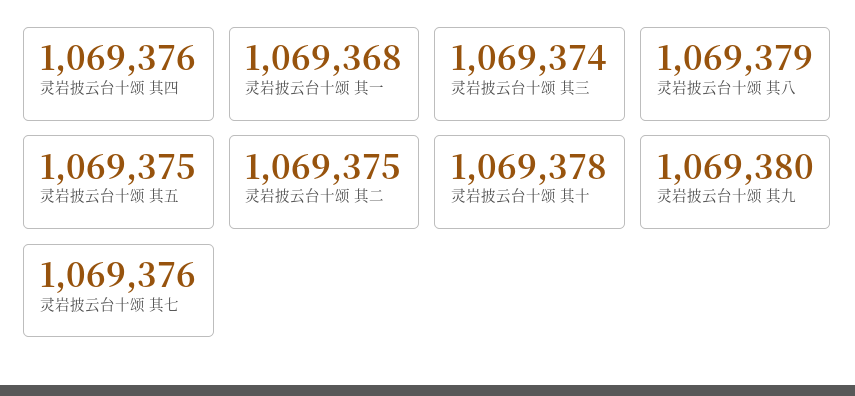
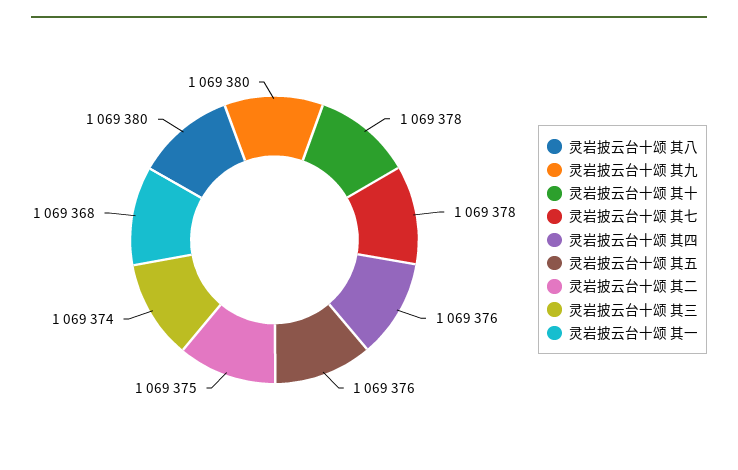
灵岩披云台十颂 其八: 1069379 -> 1069380
灵岩披云台十颂 其五: 1069375 -> 1069376
灵岩披云台十颂 其七: 1069376 -> 1069378

